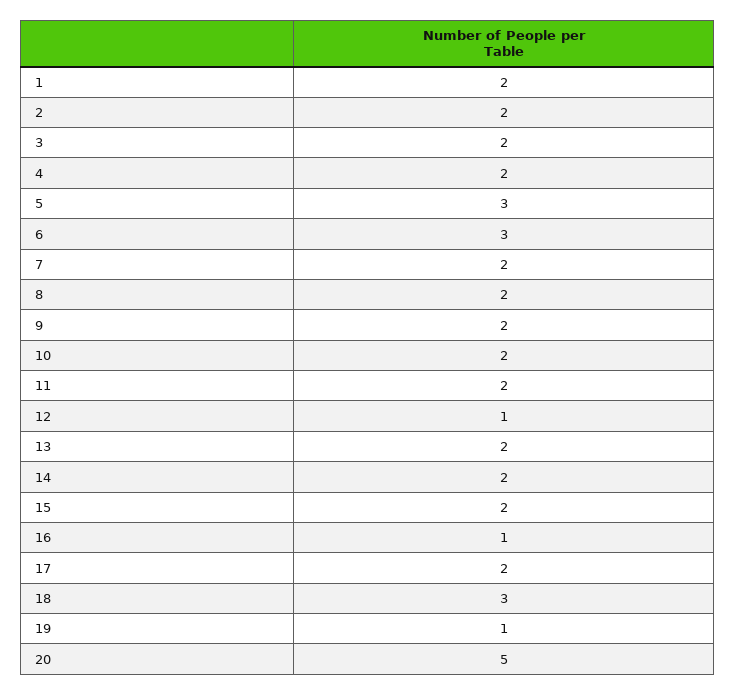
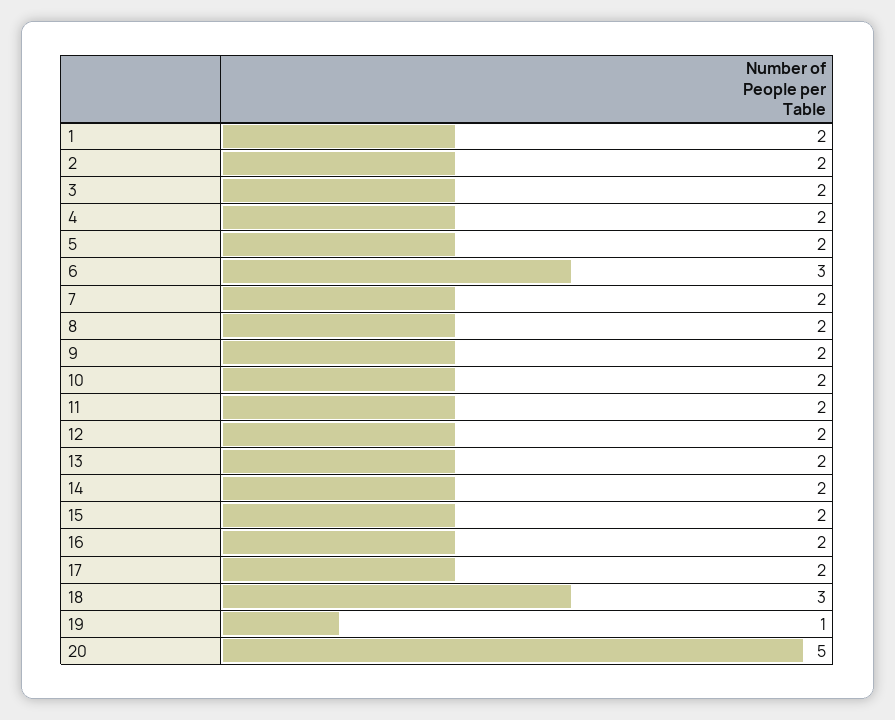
5: 3 -> 2
12: 1 -> 2
16: 1 -> 2

